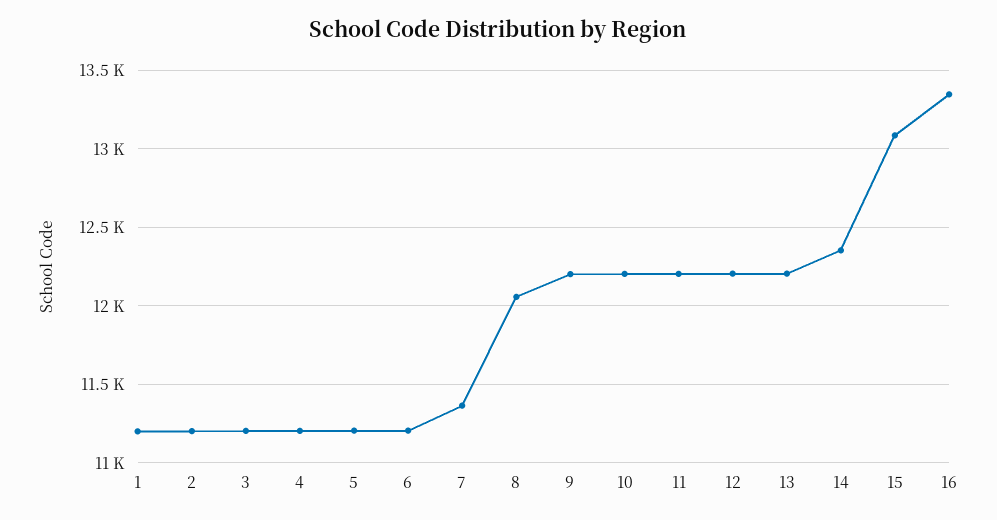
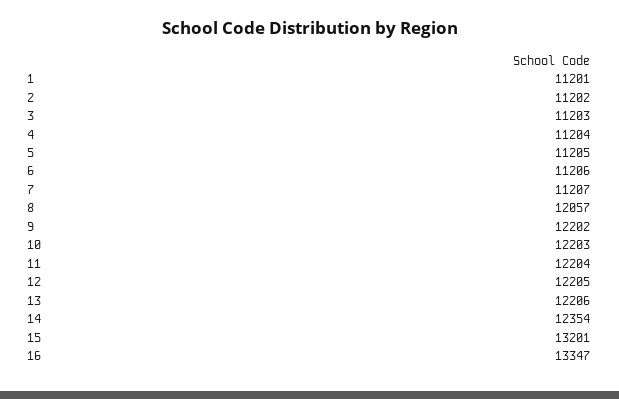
7: 11350 -> 11207
15: 13100 -> 13201

